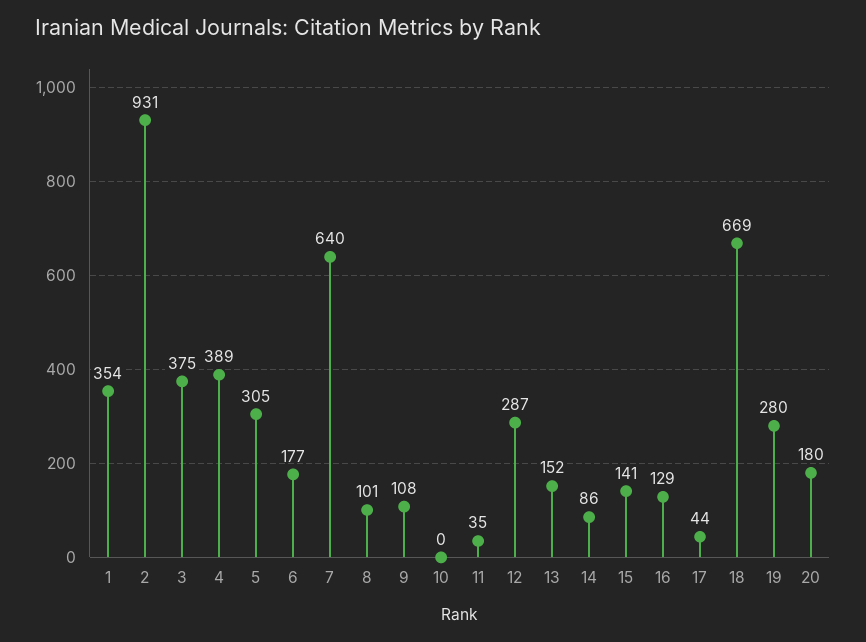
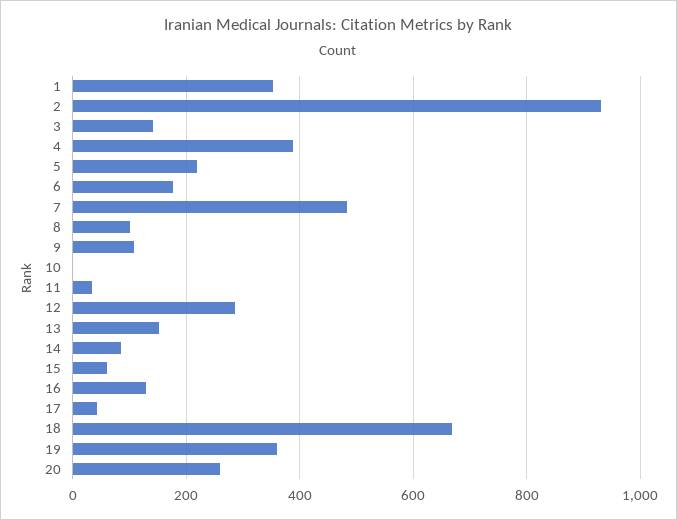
3: 375 -> 140
5: 305 -> 220
7: 640 -> 480
15: 141 -> 60
19: 280 -> 360
20: 180 -> 260

